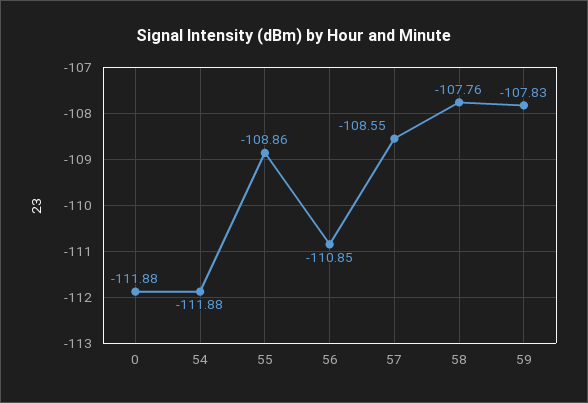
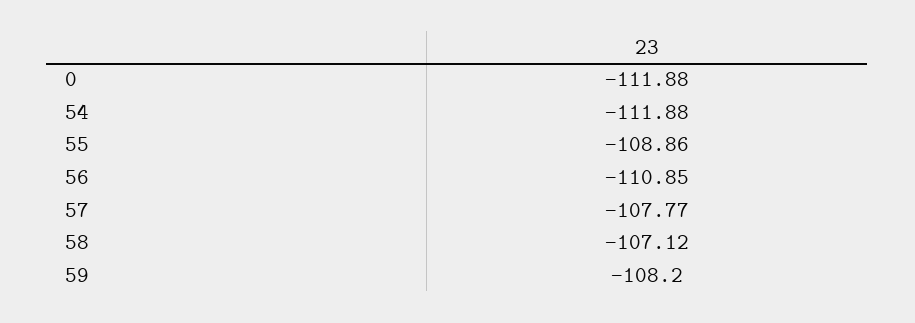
57: -108.55 -> -107.77
58: -107.76 -> -107.12
59: -107.83 -> -108.2

